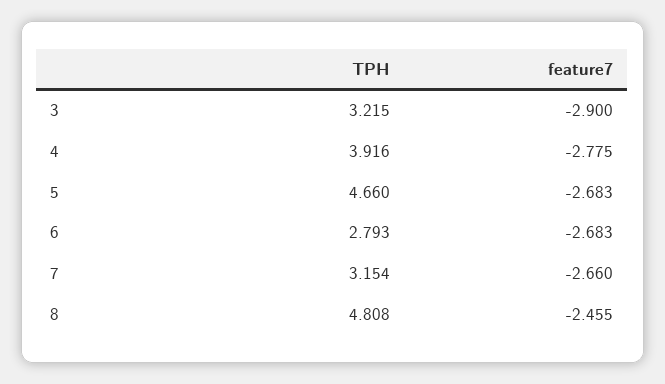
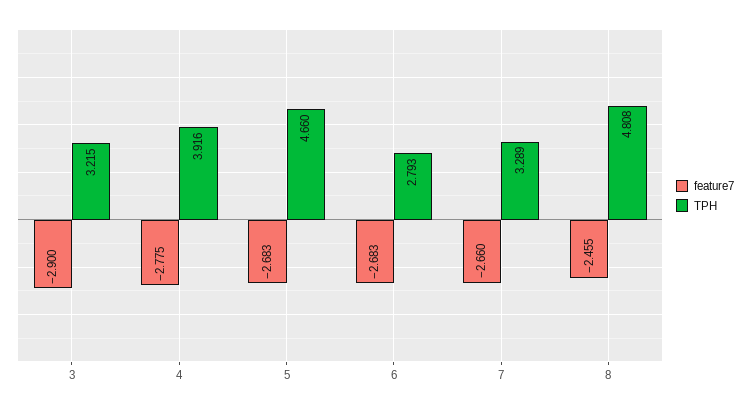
TPH, 7: 3.154 -> 3.289

